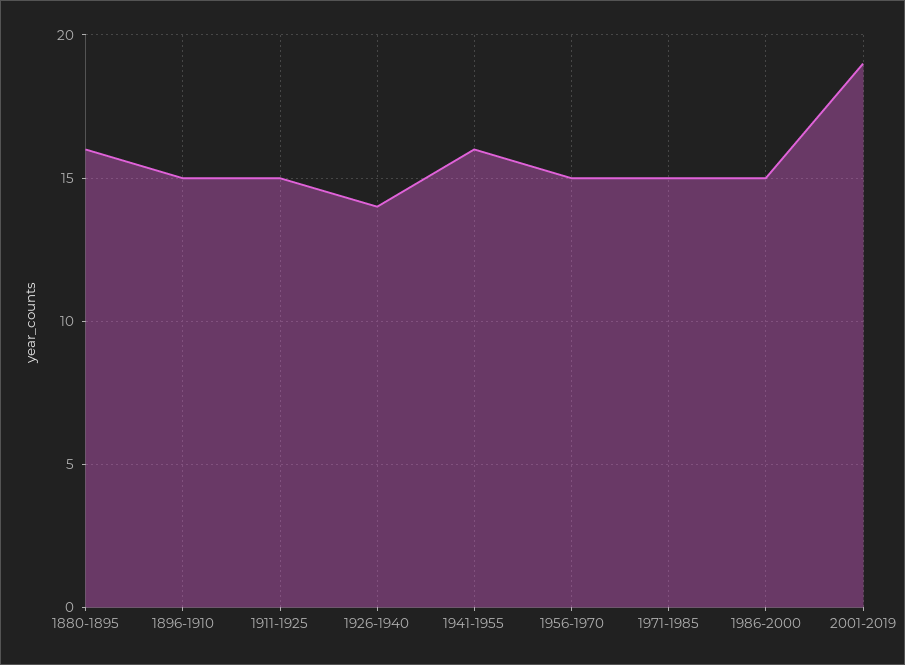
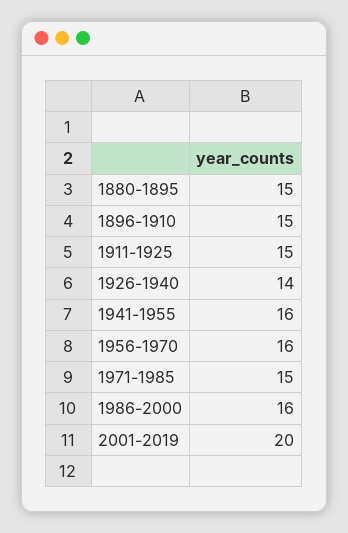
1880-1895: 16 -> 15
1956-1970: 15 -> 16
1986-2000: 15 -> 16
2001-2019: 19 -> 20

